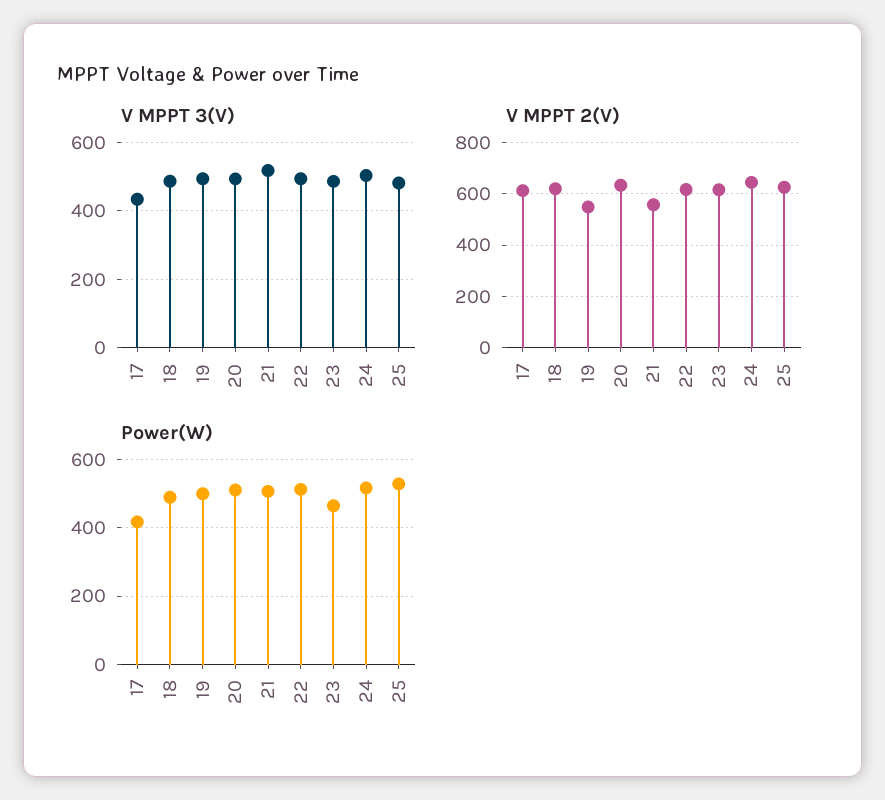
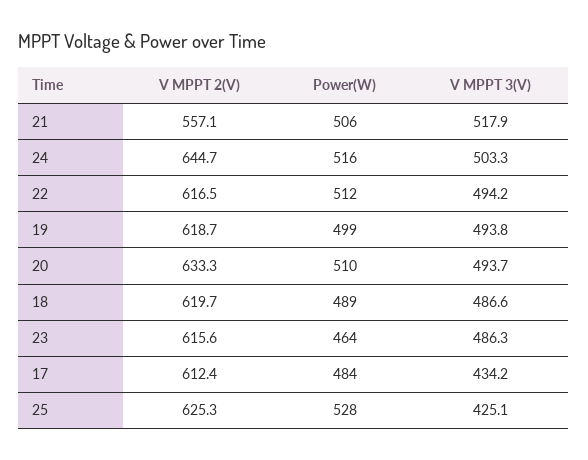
V MPPT 3(V), 25: 480 -> 425.1
V MPPT 2(V), 19: 550 -> 618.7
Power(W), 17: 420 -> 484

